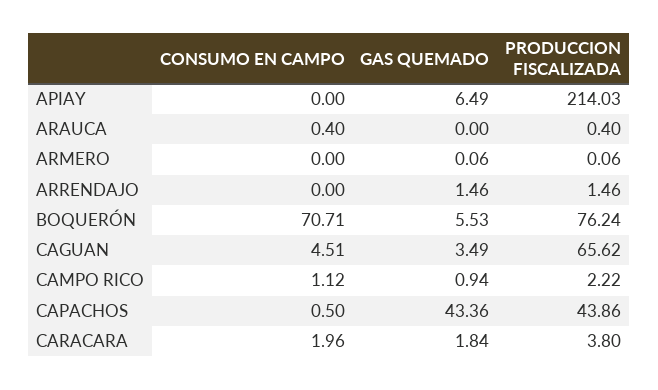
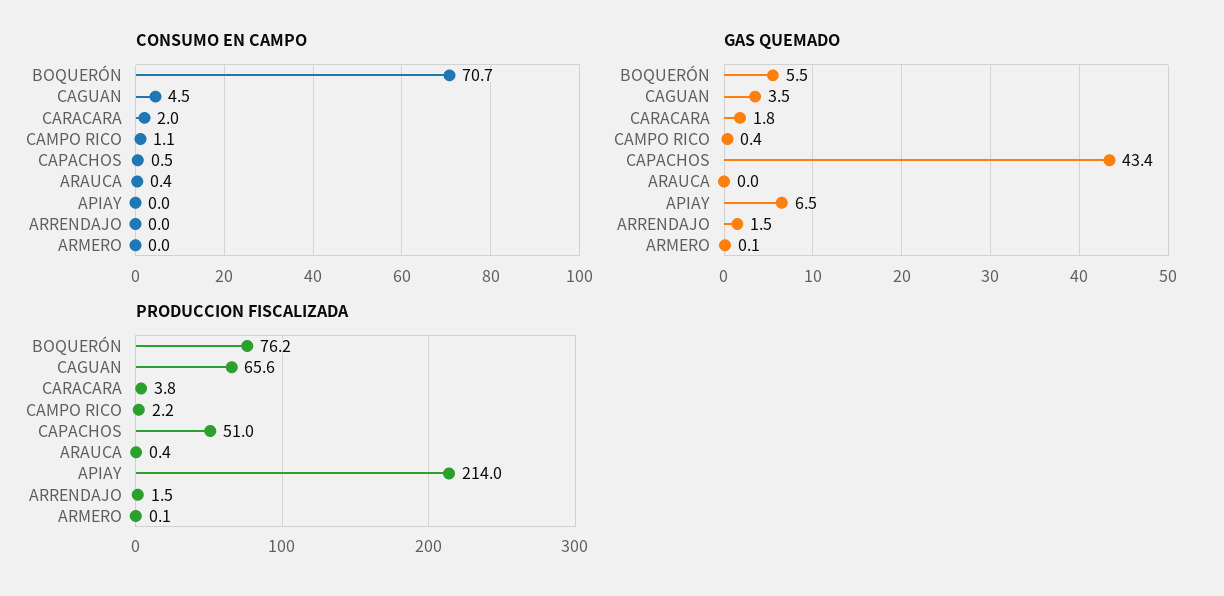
GAS QUEMADO, CAMPO RICO: 0.94 -> 0.4
PRODUCCION FISCALIZADA, CAPACHOS: 43.86 -> 51

